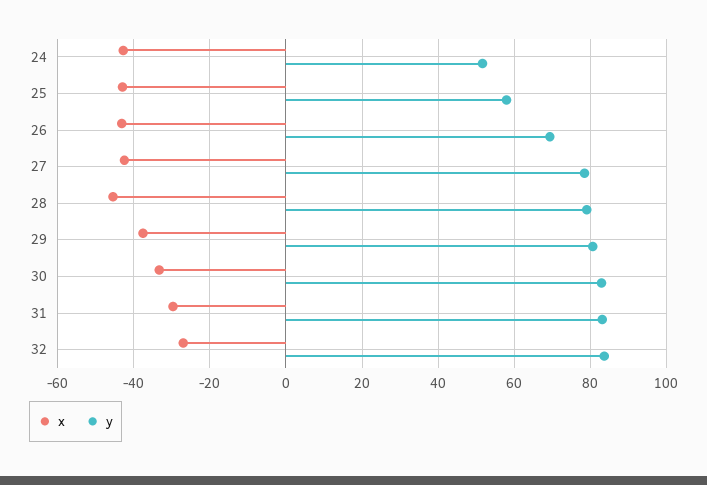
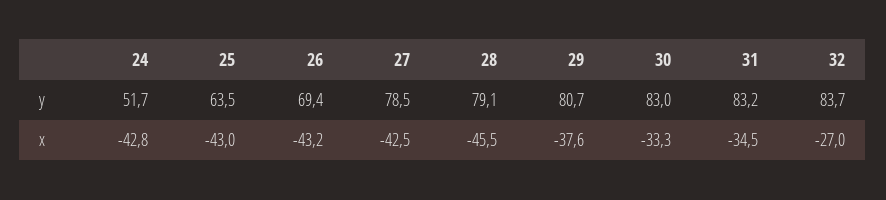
y, 25: 58 -> 63.5
x, 31: -30 -> -34.5

